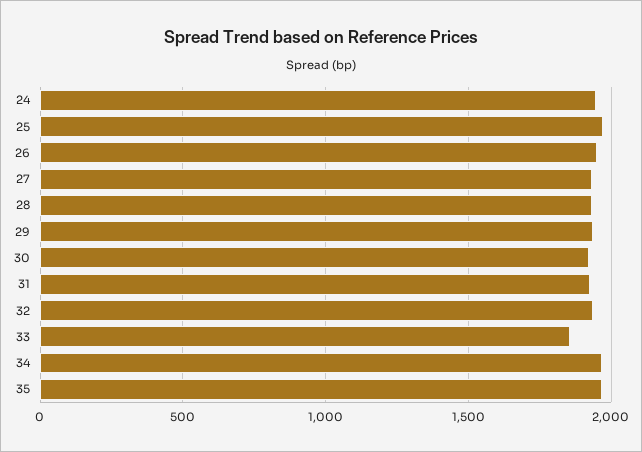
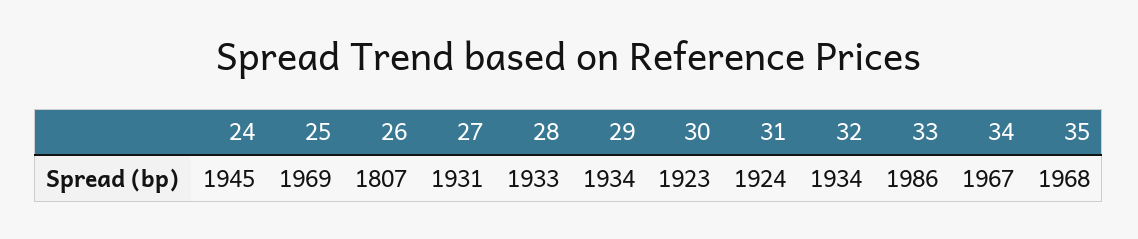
26: 1950 -> 1807
33: 1850 -> 1986

